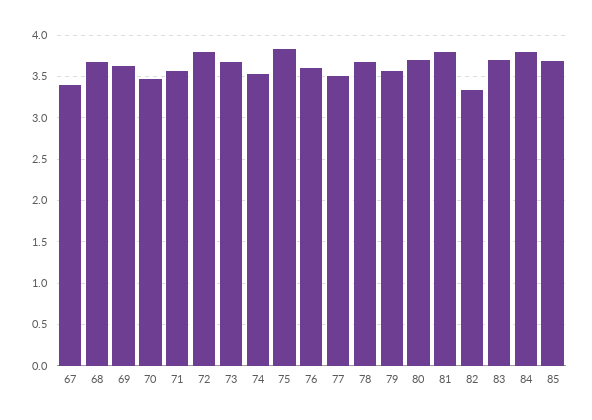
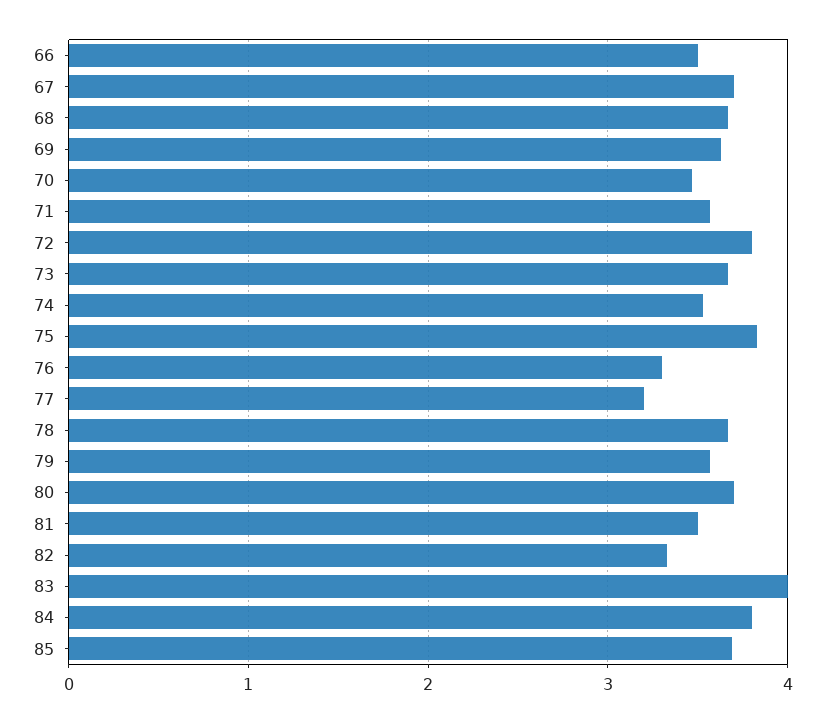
67: 3.4 -> 3.7
76: 3.6 -> 3.3
77: 3.5 -> 3.2
81: 3.8 -> 3.5
83: 3.7 -> 4
66: none -> 3.5

